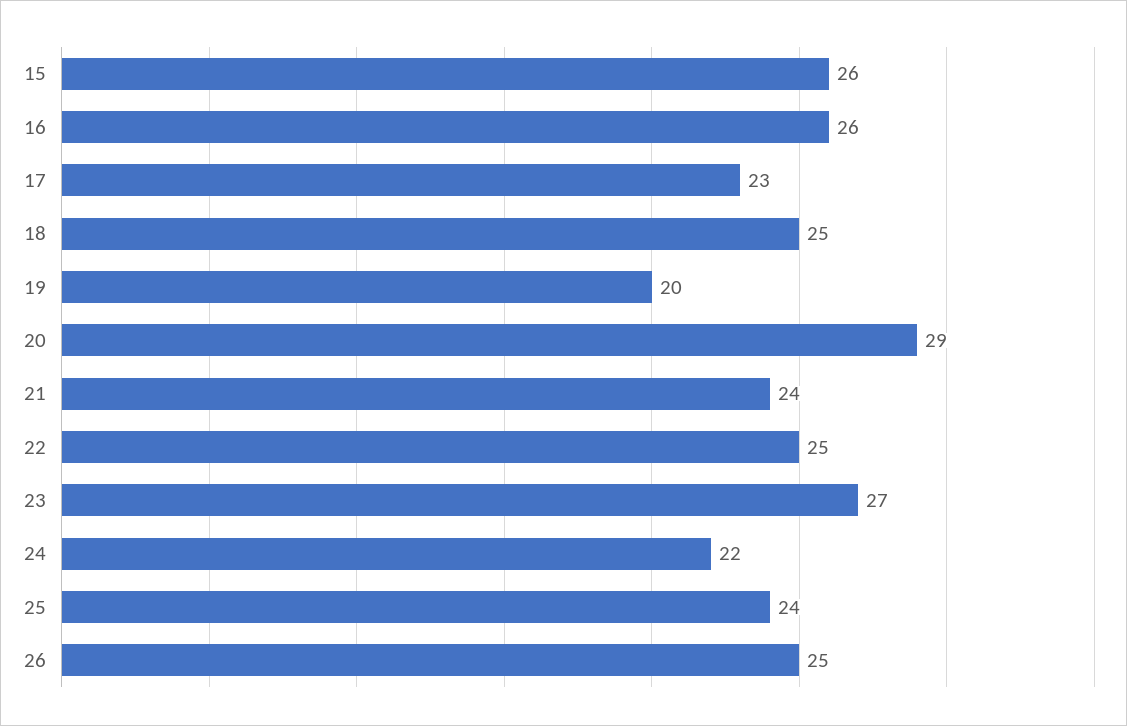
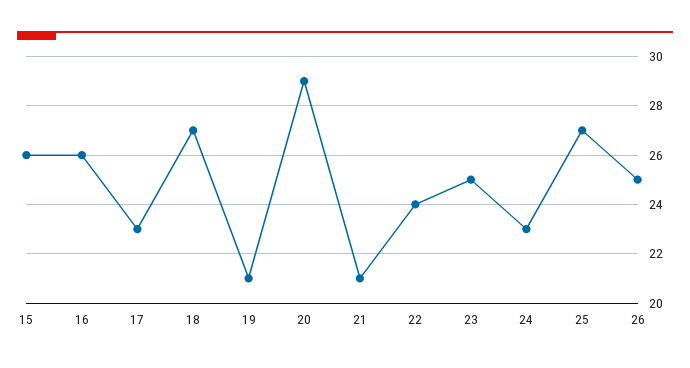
18: 25 -> 27
19: 20 -> 21
21: 24 -> 21
22: 25 -> 24
23: 27 -> 25
24: 22 -> 23
25: 24 -> 27

